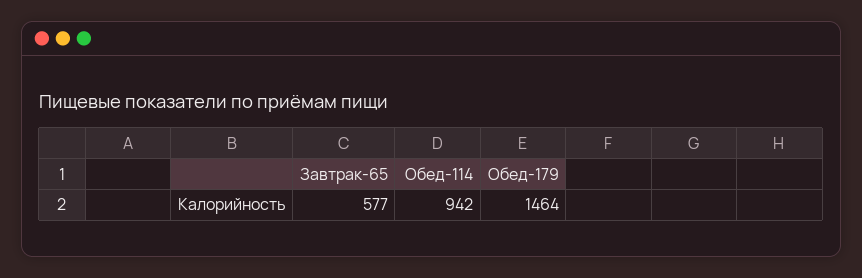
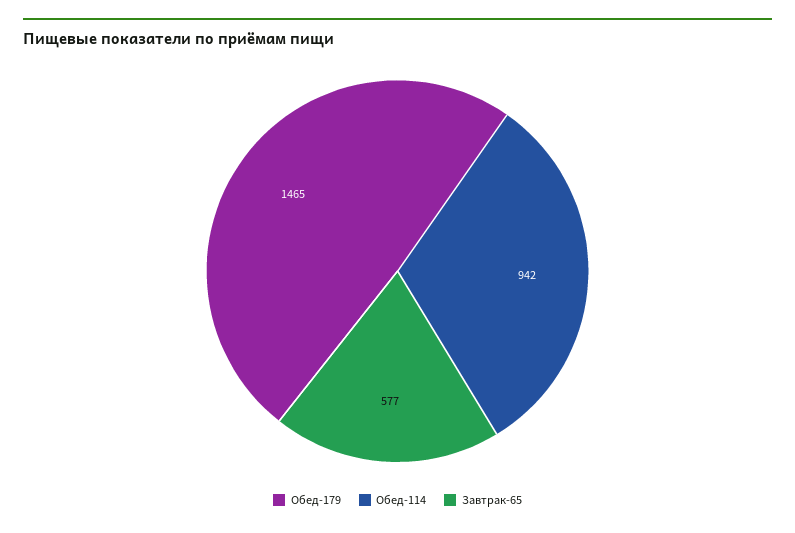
Обед-179: 1464 -> 1465

